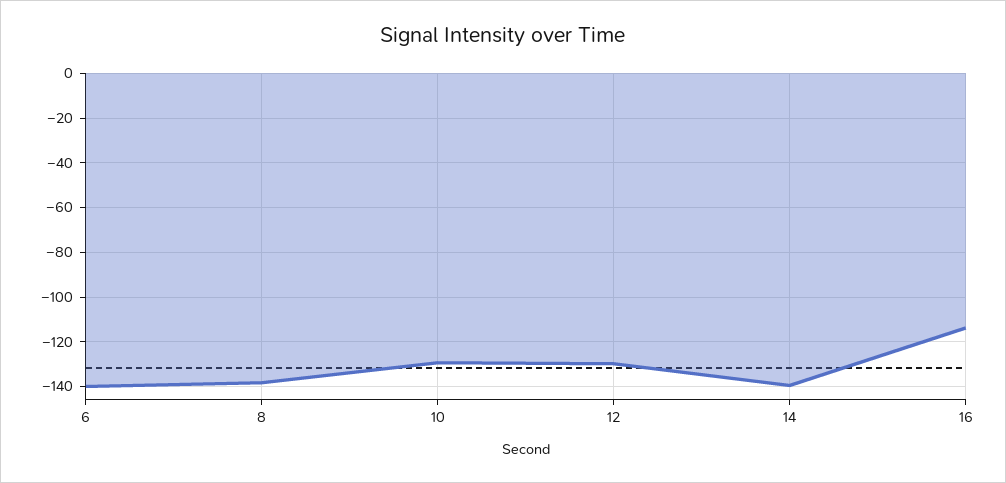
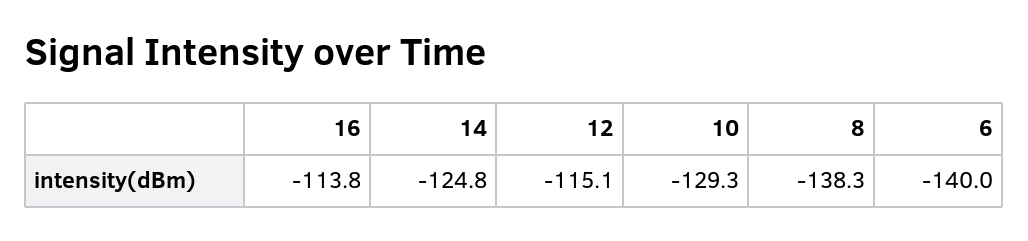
12: -130 -> -115.1
14: -140 -> -124.8

